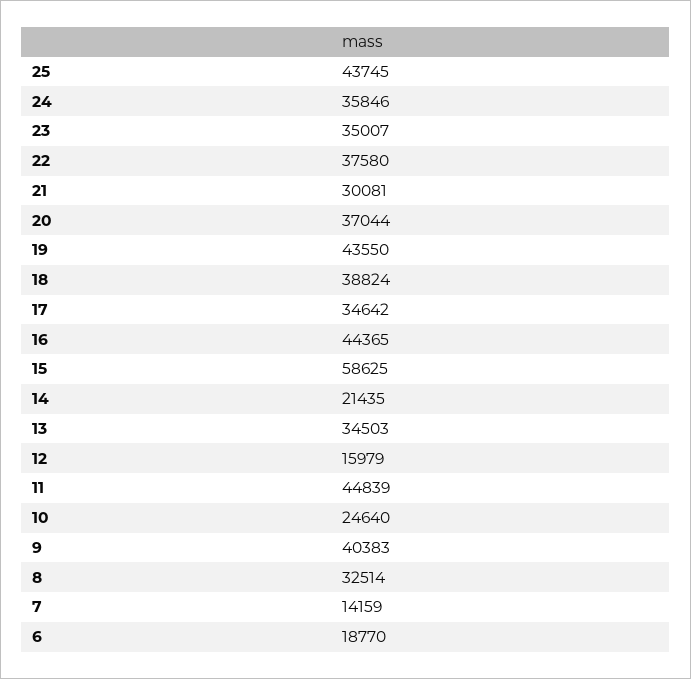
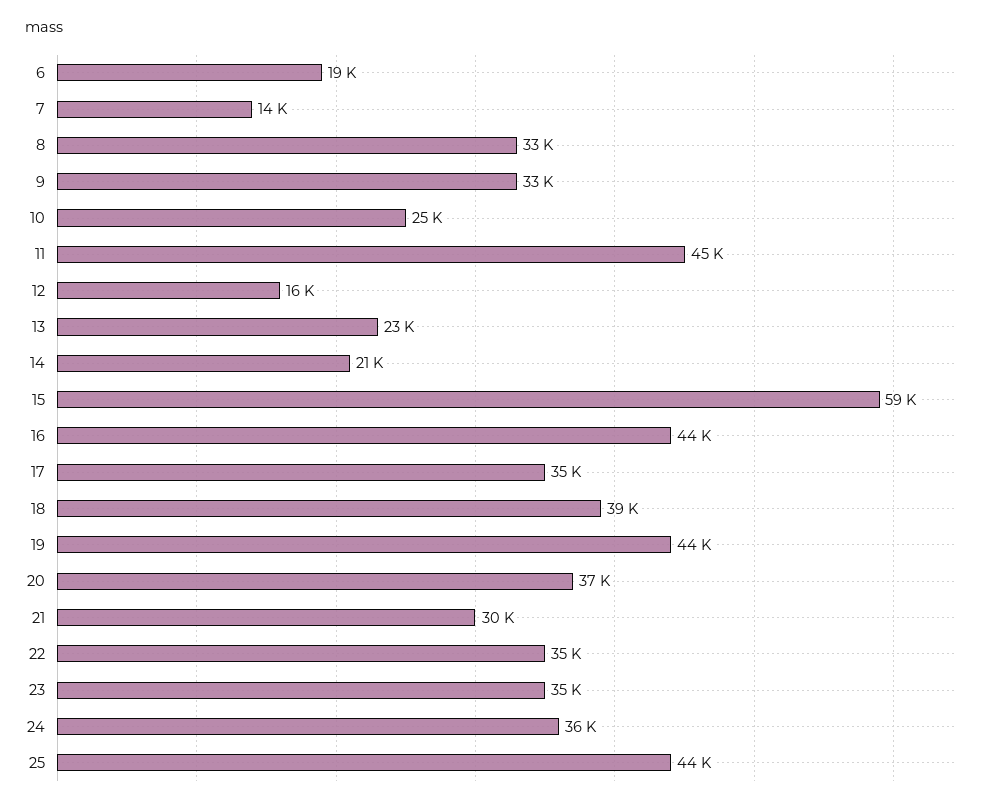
22: 37580 -> 35000
13: 34503 -> 23000
9: 40383 -> 33000

